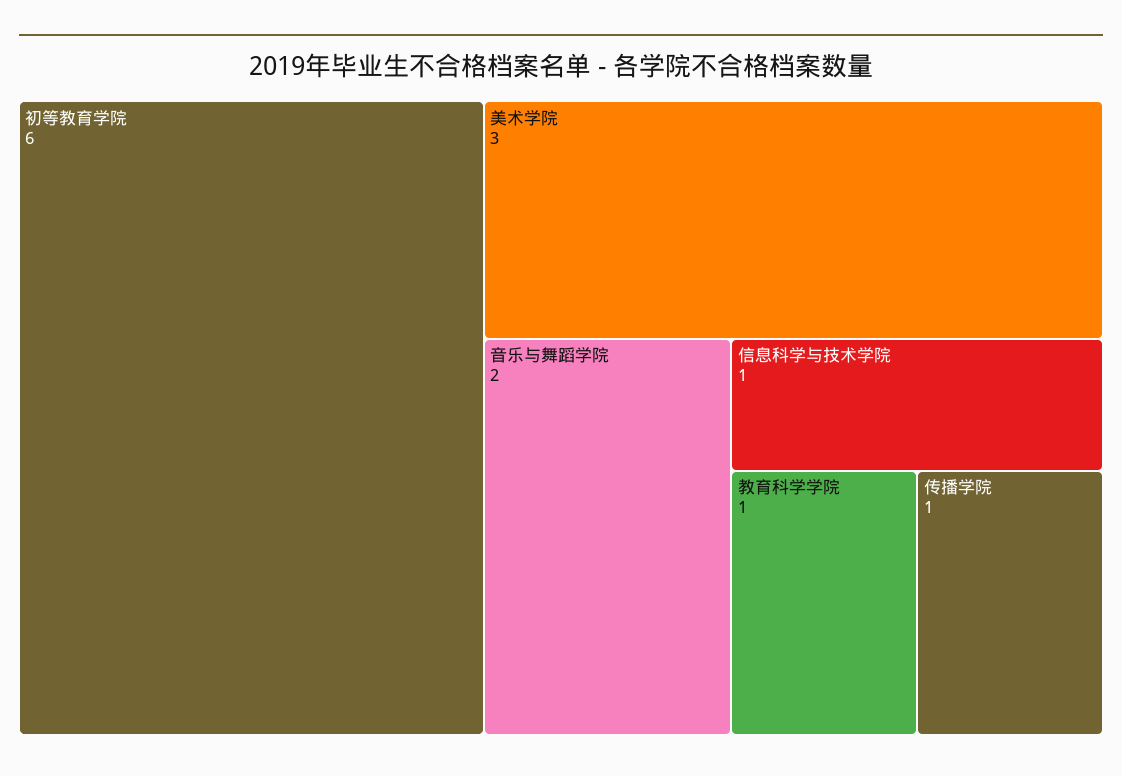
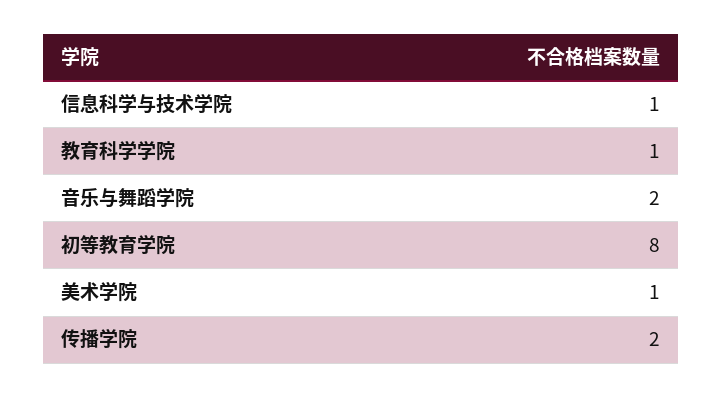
初等教育学院: 6 -> 8
美术学院: 3 -> 1
传播学院: 1 -> 2

